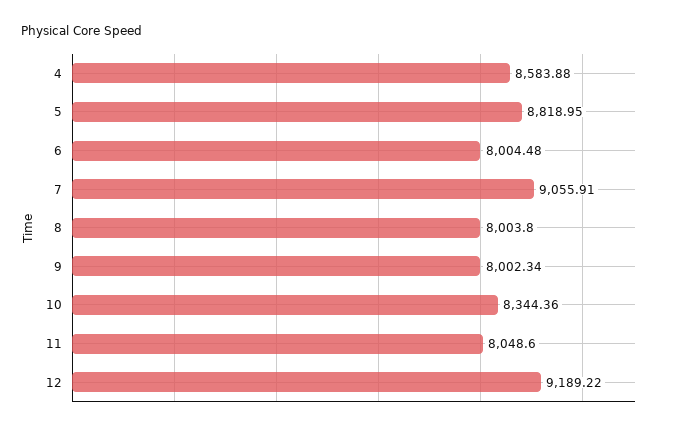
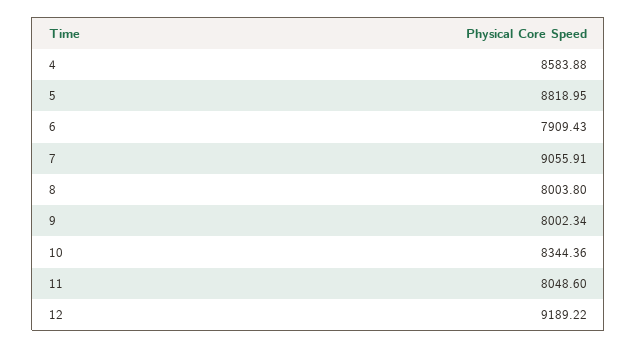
6: 8004.48 -> 7909.43

